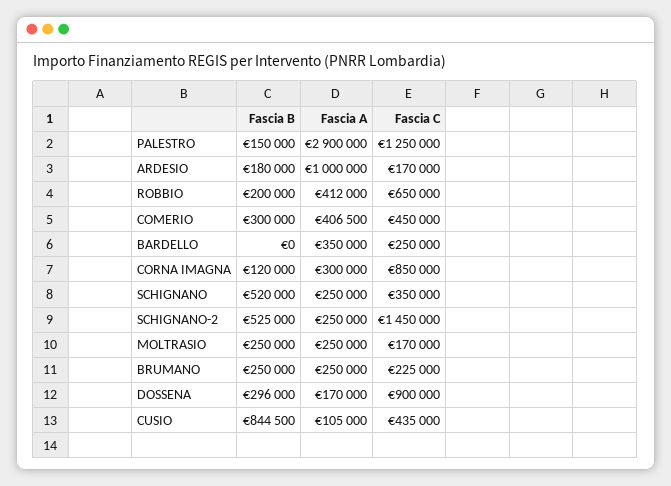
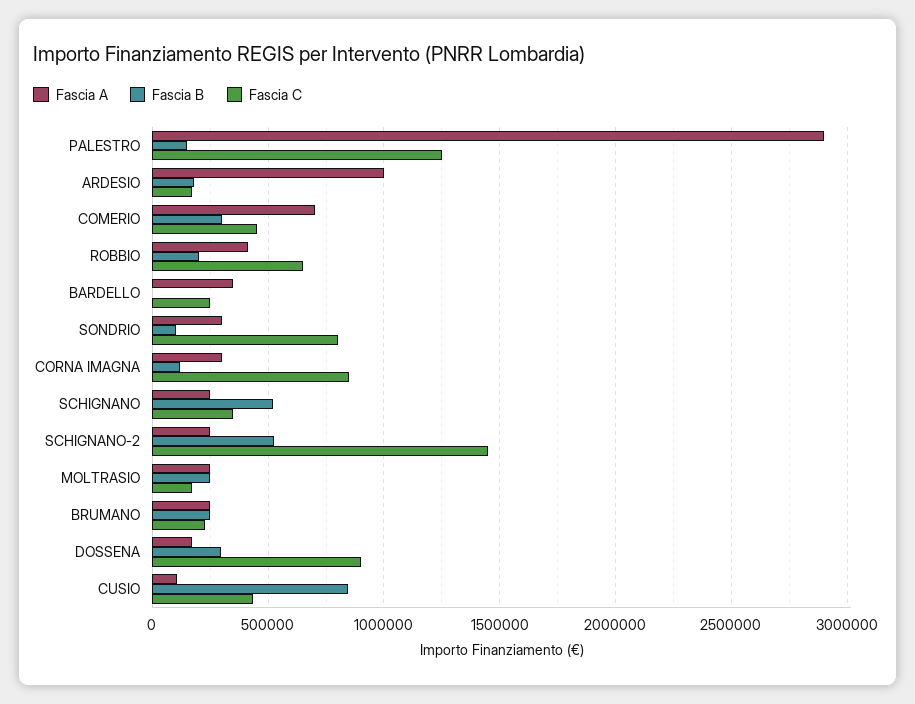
Fascia A, COMERIO: 406500 -> 700000
Fascia A, SONDRIO: none -> 300000
Fascia B, SONDRIO: none -> 100000
Fascia C, SONDRIO: none -> 800000

